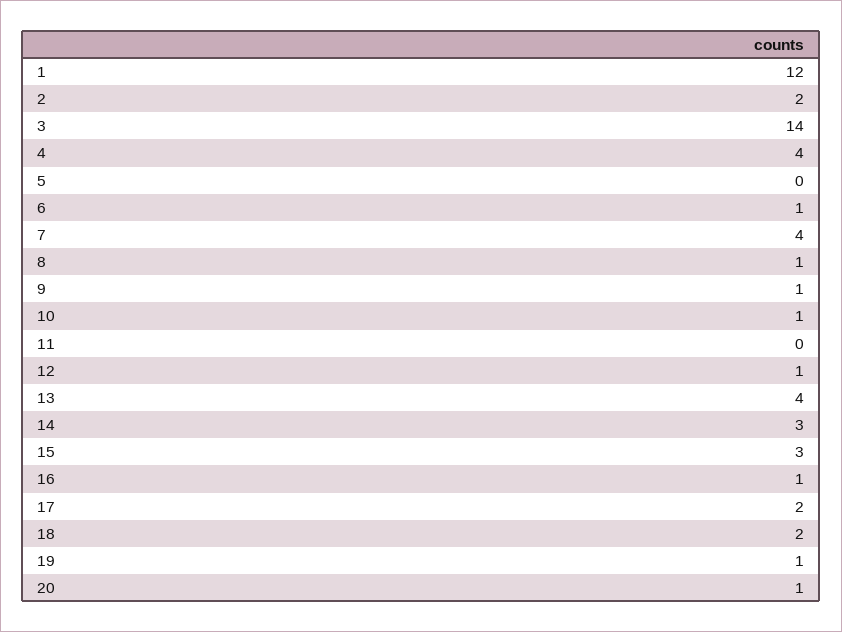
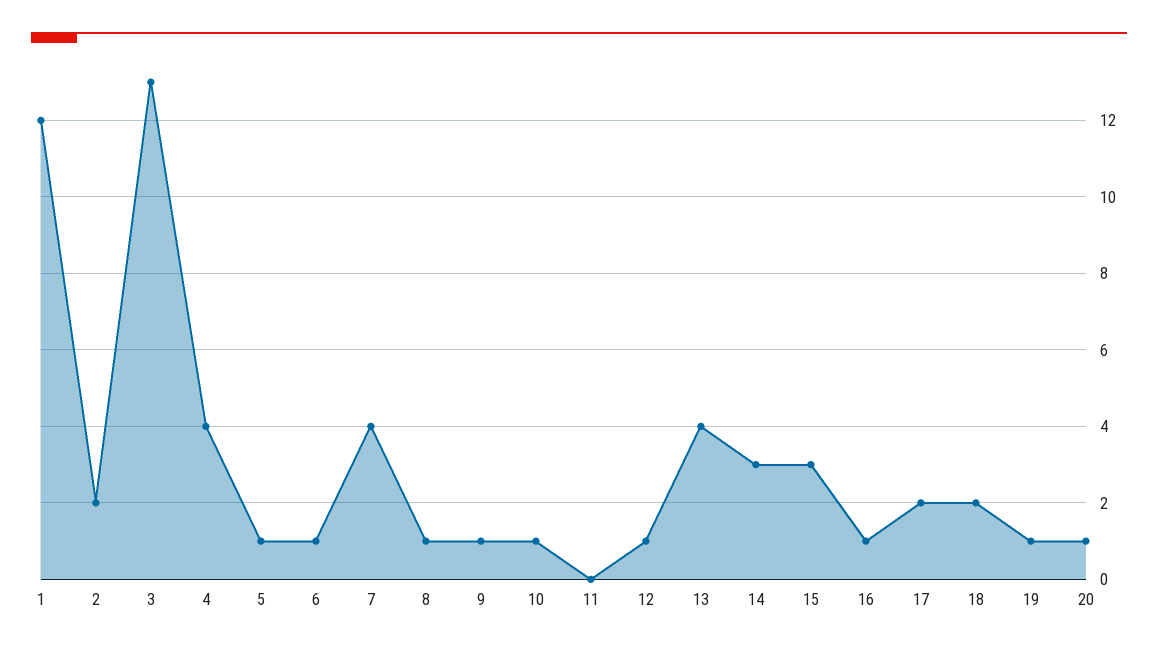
3: 14 -> 13
5: 0 -> 1

